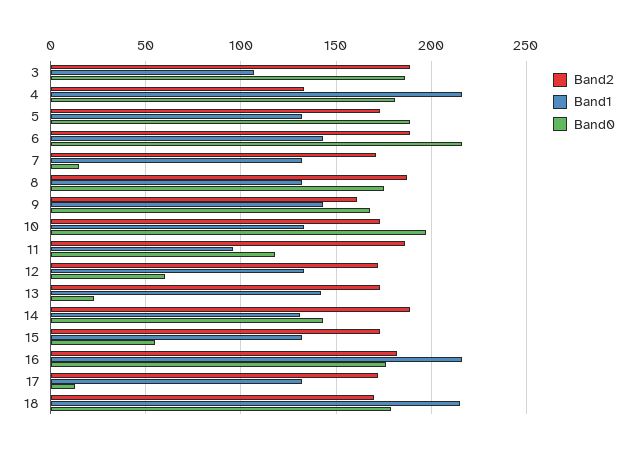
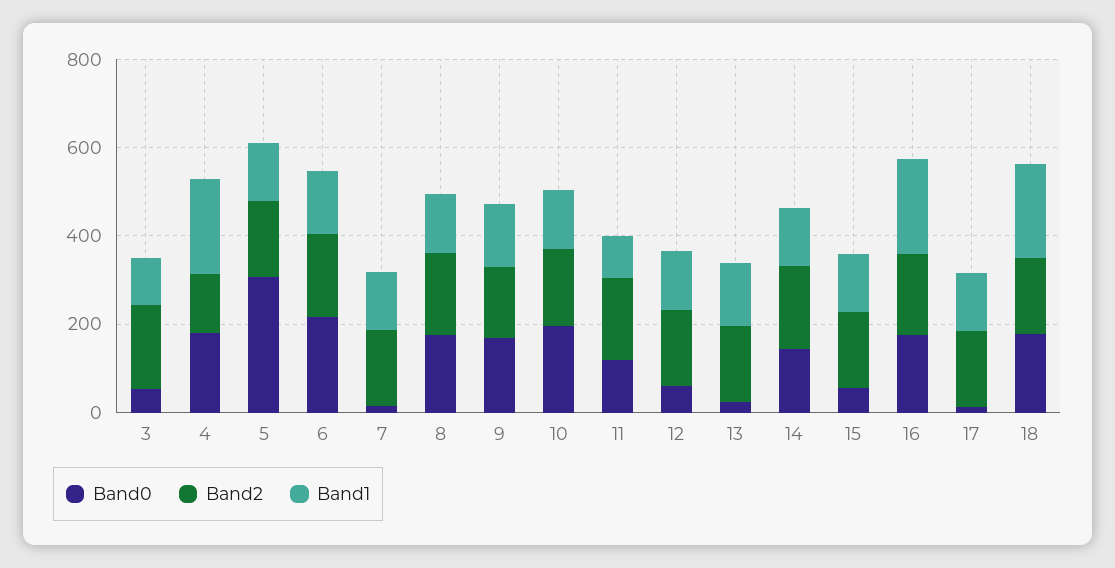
Band0, 3: 185 -> 50
Band0, 5: 190 -> 300

